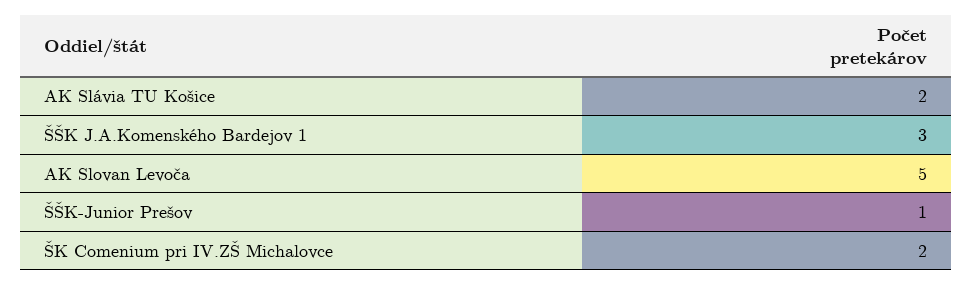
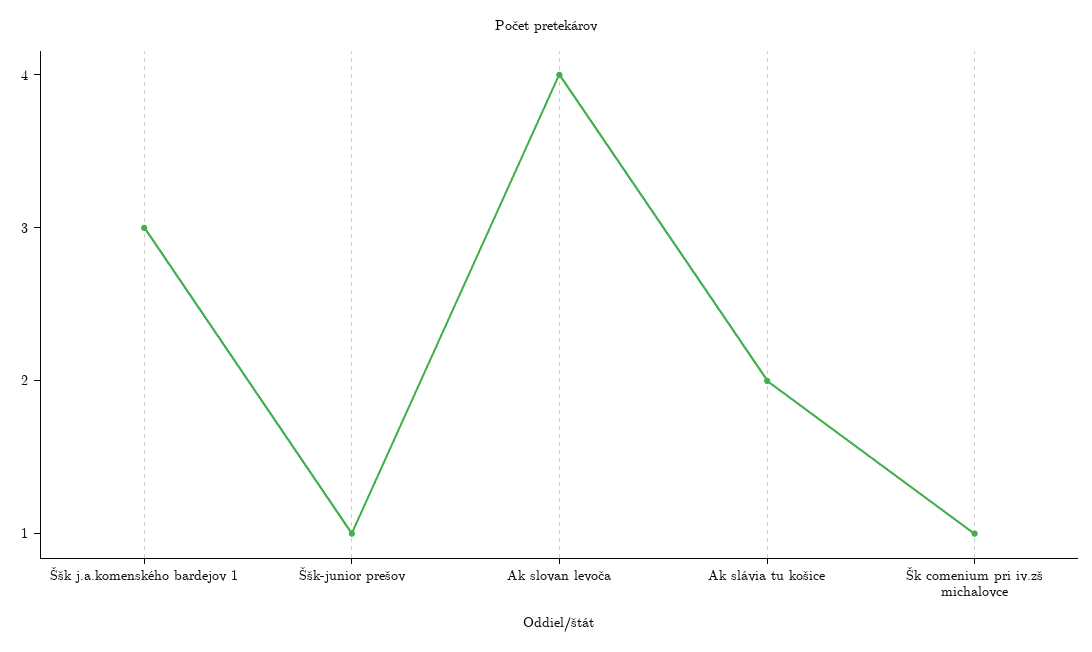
AK Slovan Levoča: 5 -> 4
ŠK Comenium pri IV.ZŠ Michalovce: 2 -> 1

